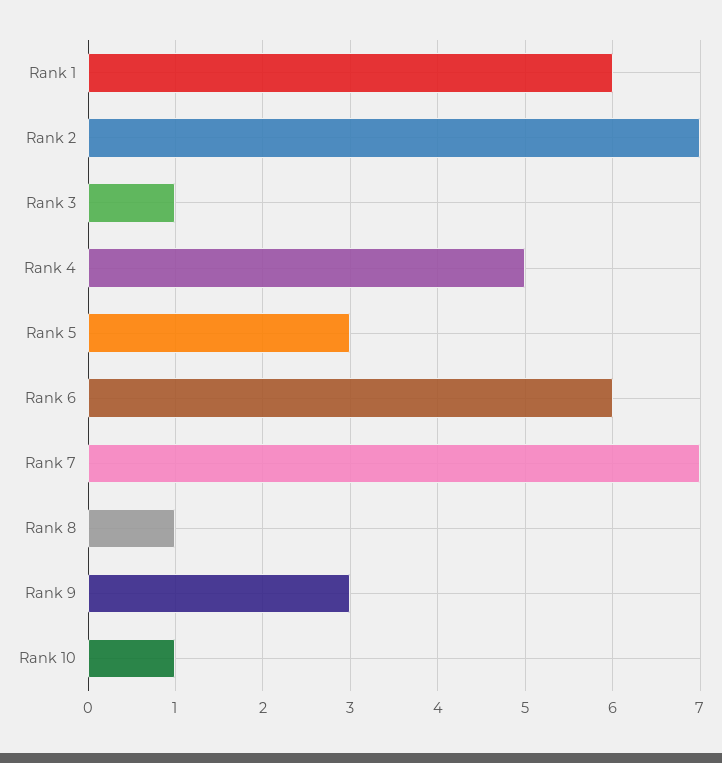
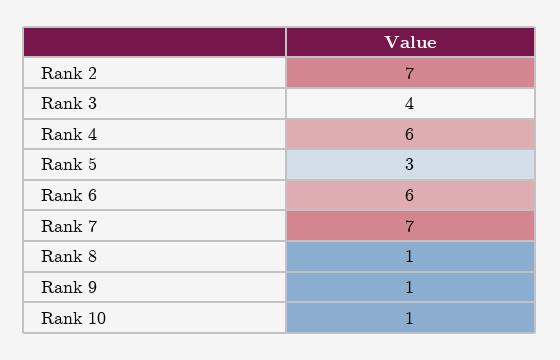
Rank 1: 6 -> none
Rank 3: 1 -> 4
Rank 4: 5 -> 6
Rank 9: 3 -> 1

